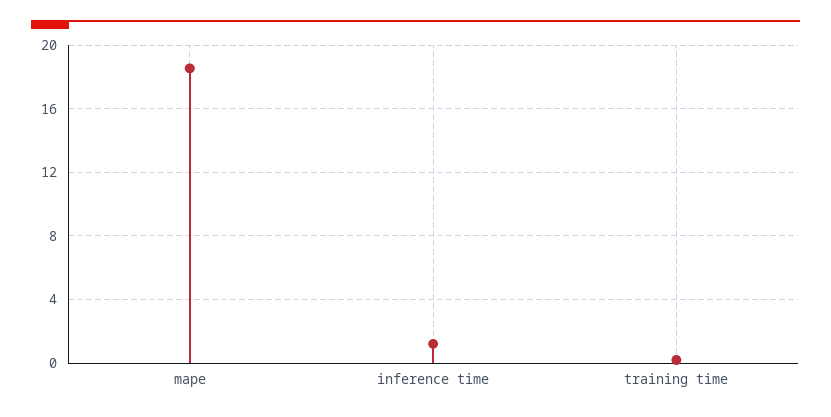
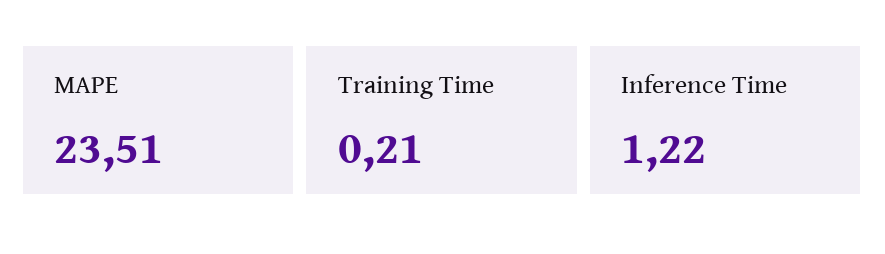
mape: 18.5 -> 23.51

